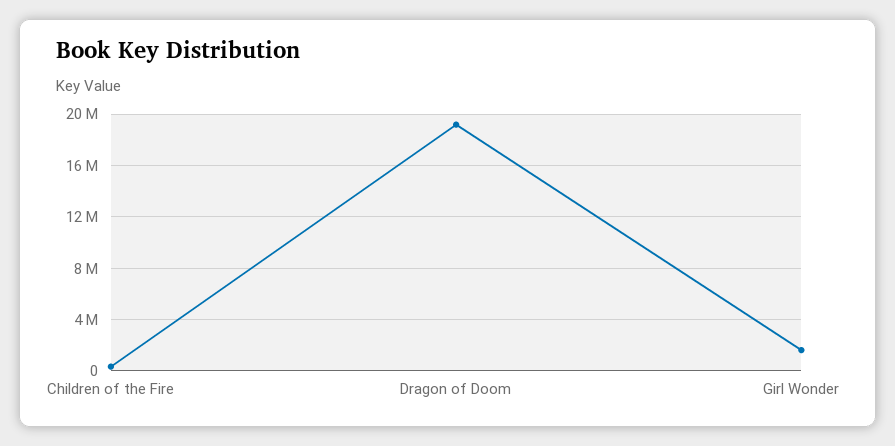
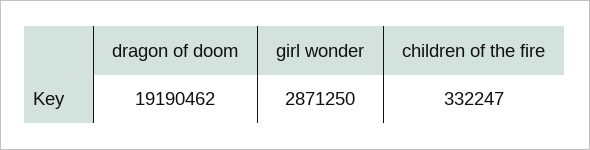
Girl Wonder: 1500000 -> 2871250

